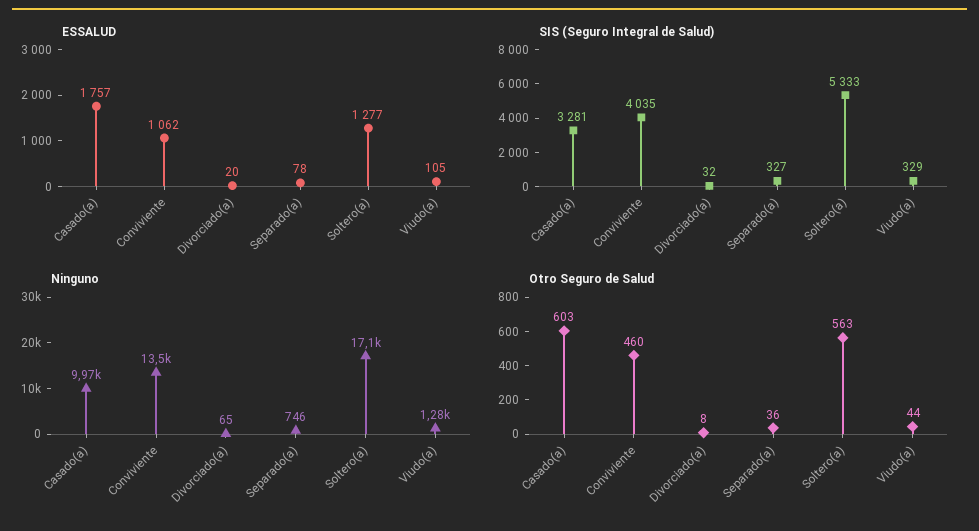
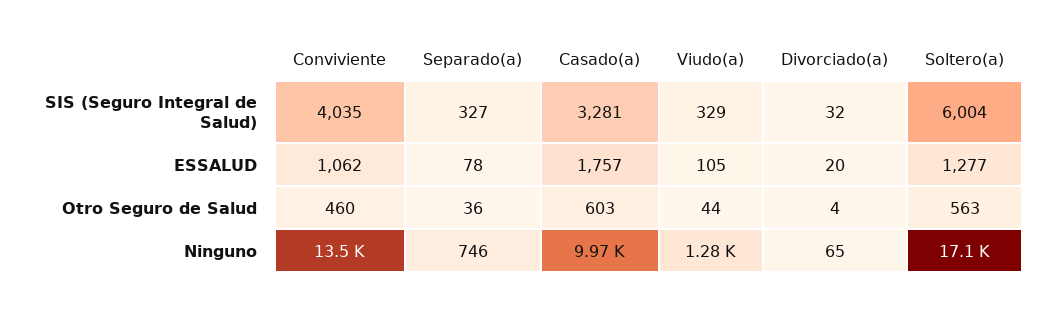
SIS (Seguro Integral de Salud), Soltero(a): 5333 -> 6004
Otro Seguro de Salud, Divorciado(a): 8 -> 4

